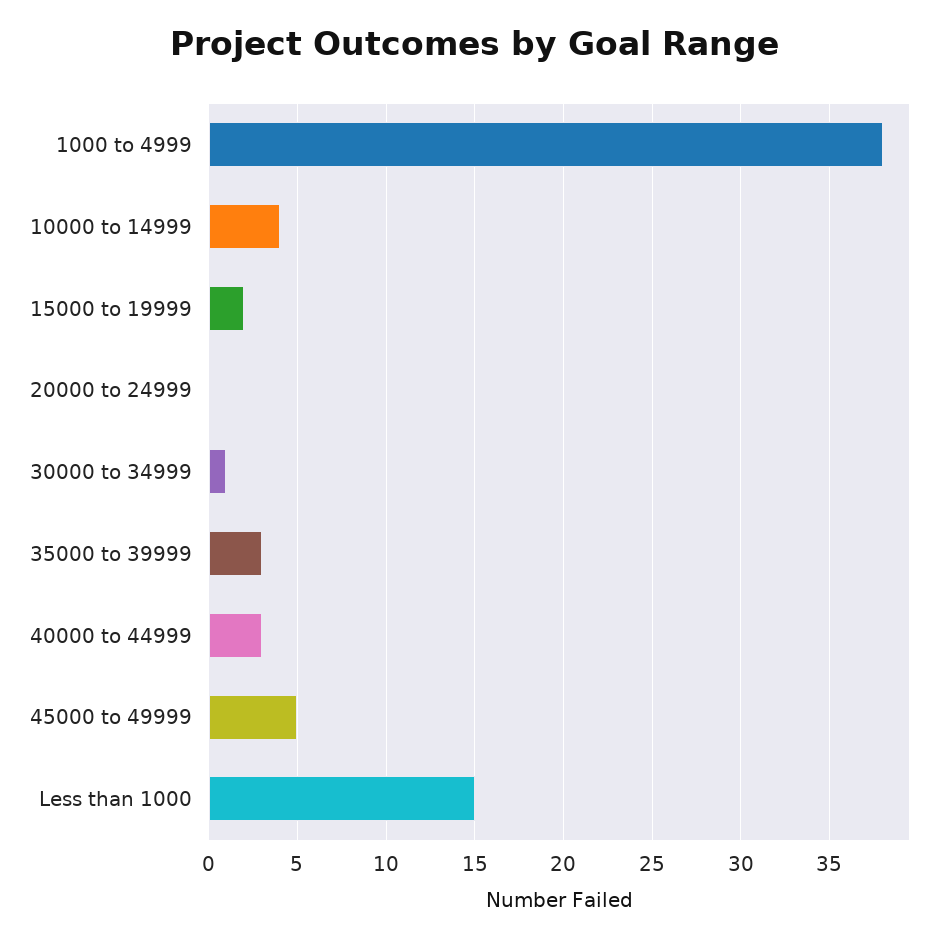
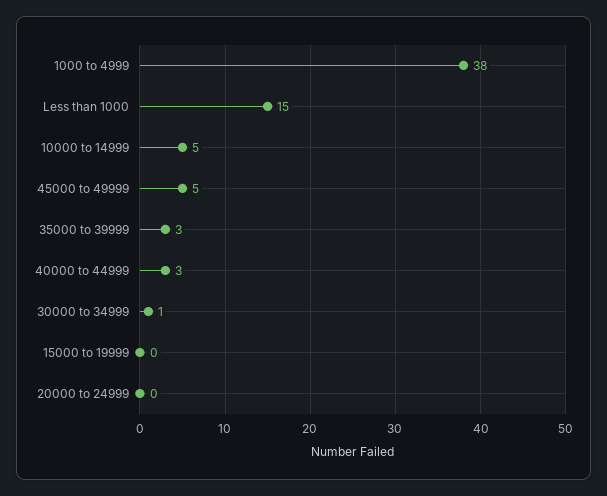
10000 to 14999: 4 -> 5
15000 to 19999: 2 -> 0

